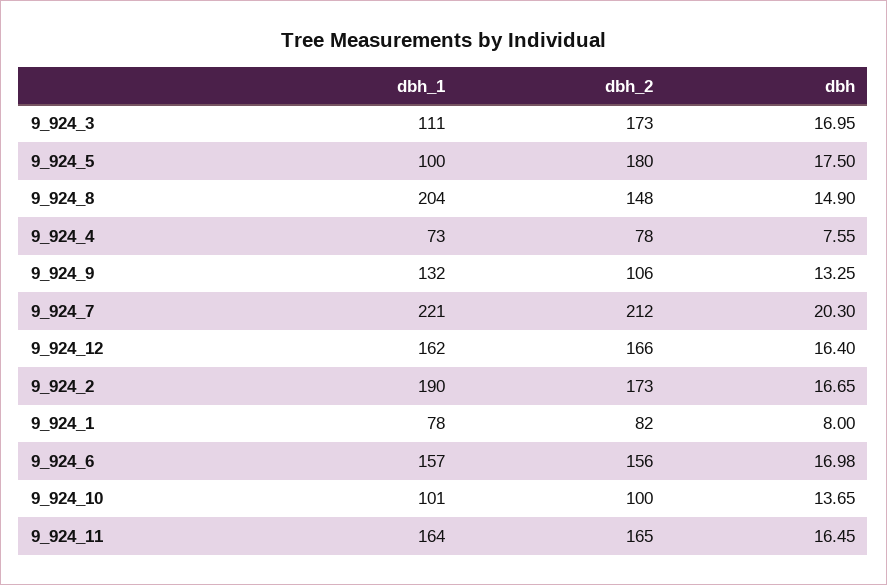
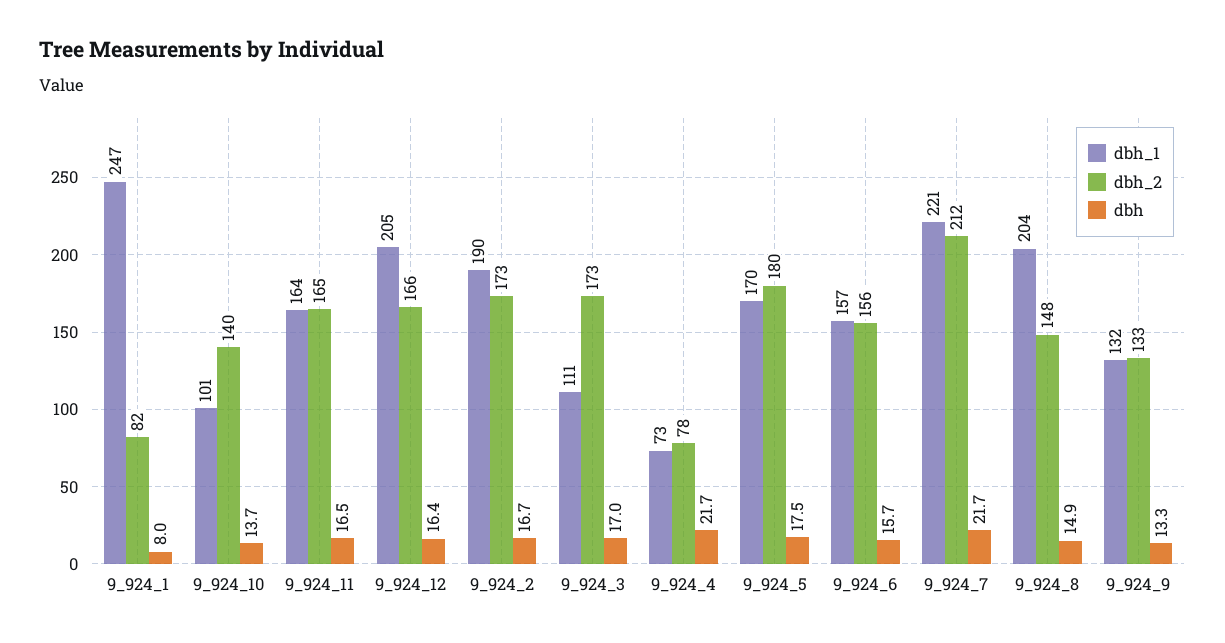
dbh_1, 9_924_5: 100 -> 170
dbh, 9_924_4: 7.55 -> 21.7
dbh_2, 9_924_9: 106 -> 133
dbh, 9_924_7: 20.3 -> 21.7
dbh_1, 9_924_12: 162 -> 205
dbh_1, 9_924_1: 78 -> 247
dbh, 9_924_6: 16.98 -> 15.7
dbh_2, 9_924_10: 100 -> 140

